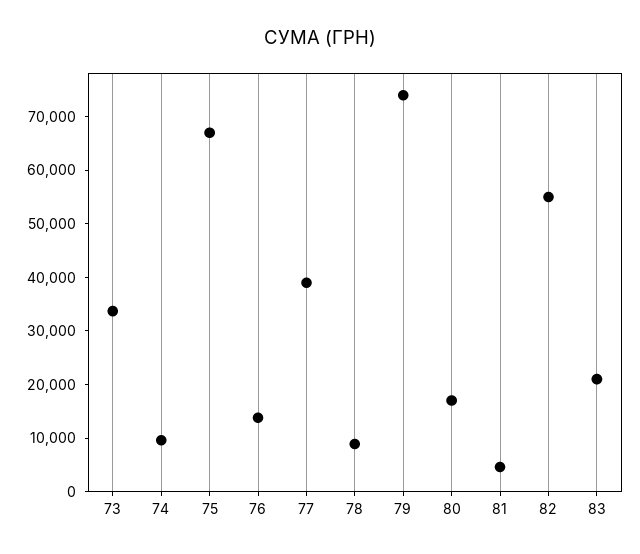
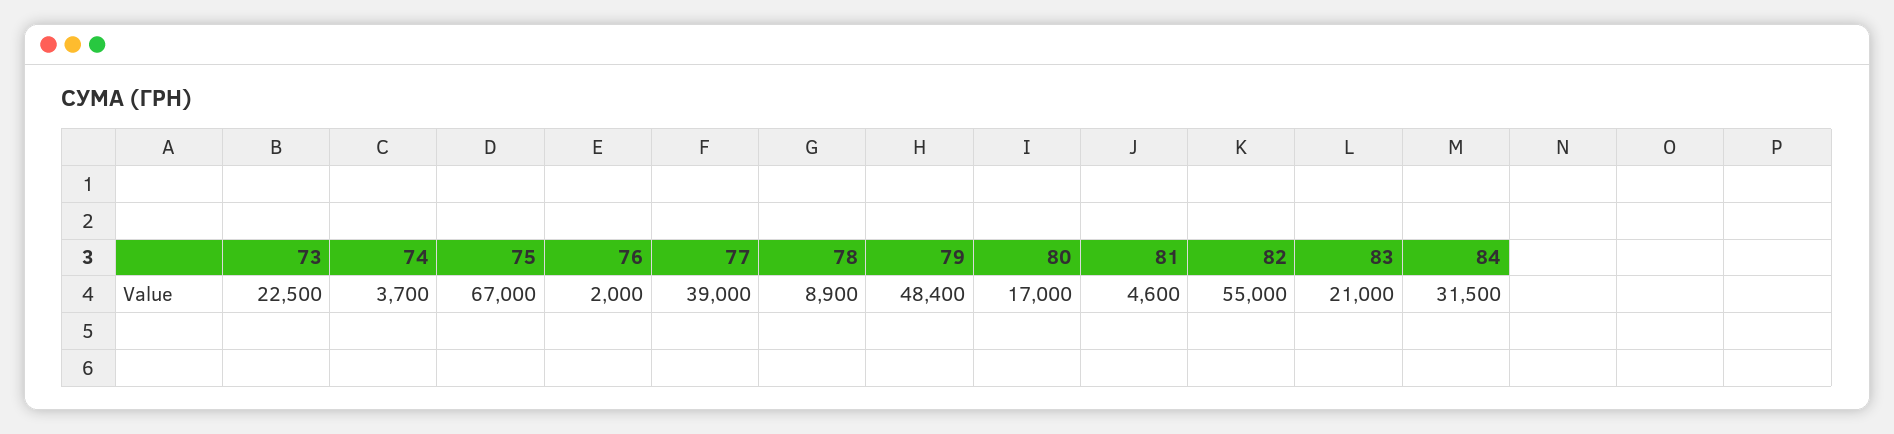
73: 34000 -> 22500
74: 10000 -> 3700
76: 14000 -> 2000
79: 74000 -> 48400
84: none -> 31500

